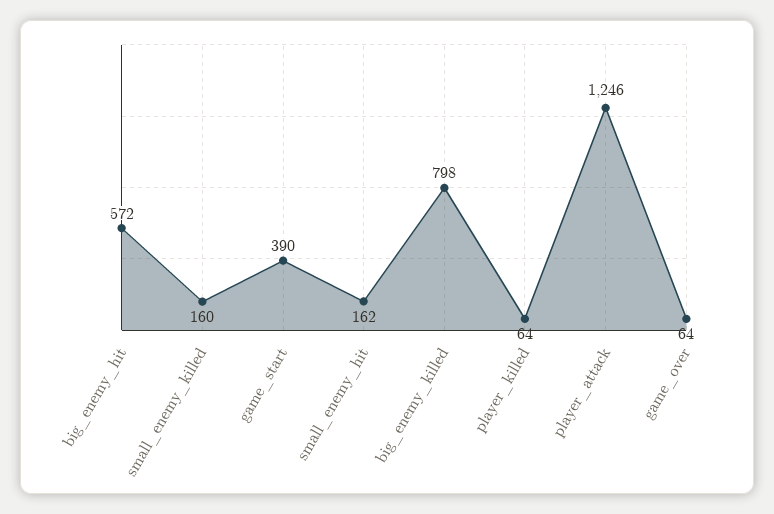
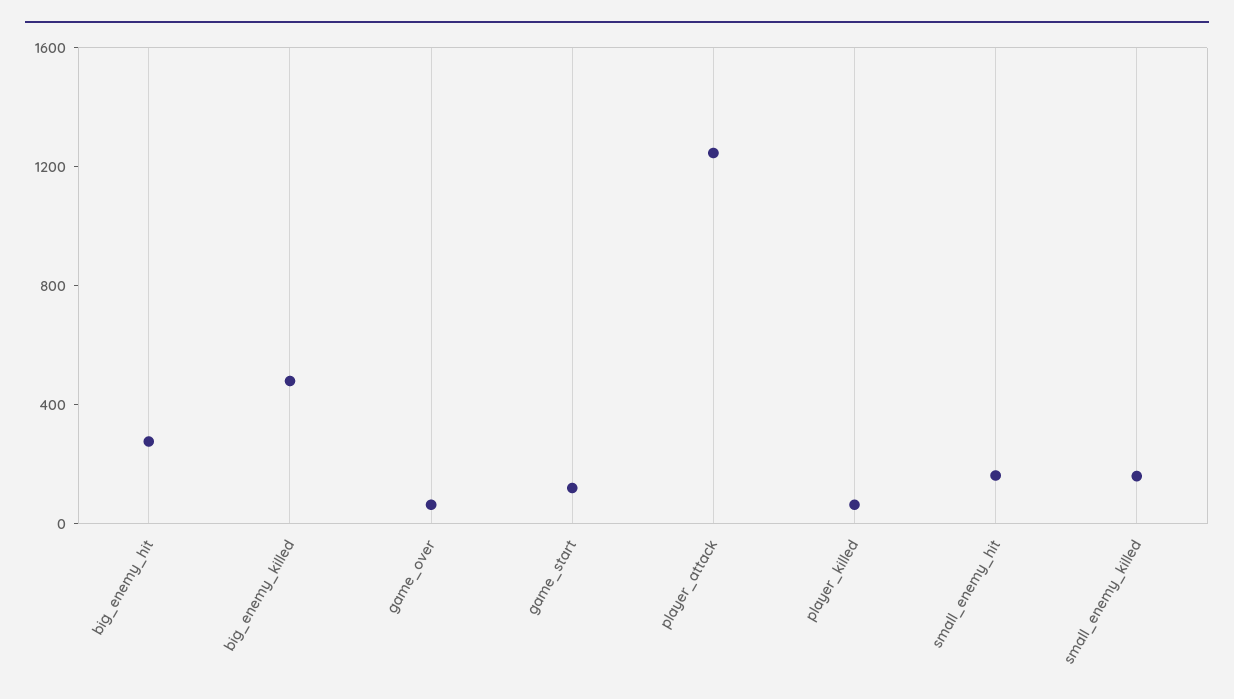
big_enemy_hit: 572 -> 300
game_start: 390 -> 100
big_enemy_killed: 798 -> 500

